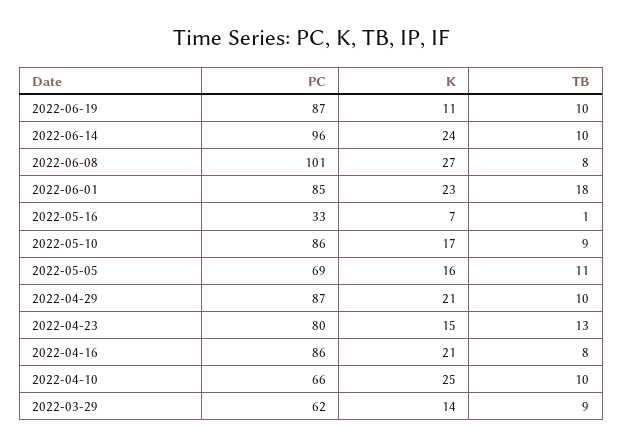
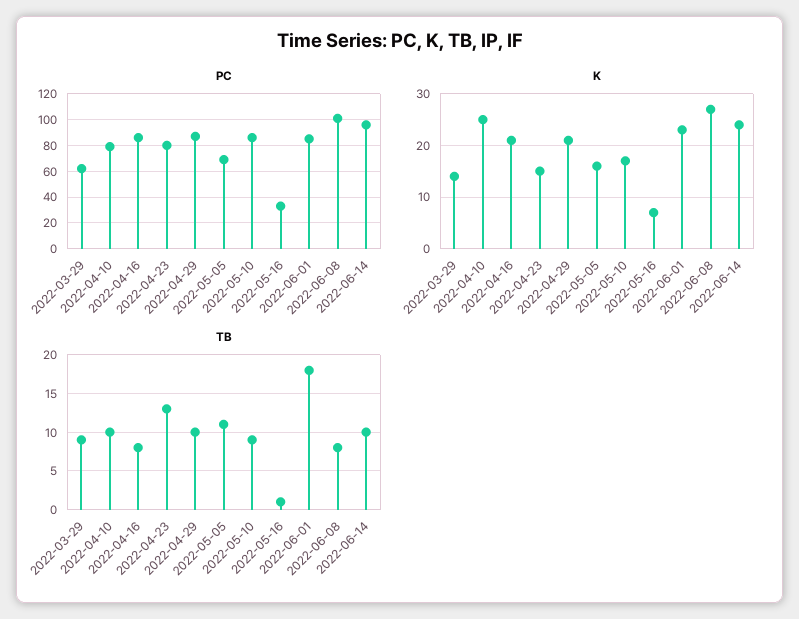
PC, 2022-06-19: 87 -> none
K, 2022-06-19: 11 -> none
TB, 2022-06-19: 10 -> none
PC, 2022-04-10: 66 -> 80

